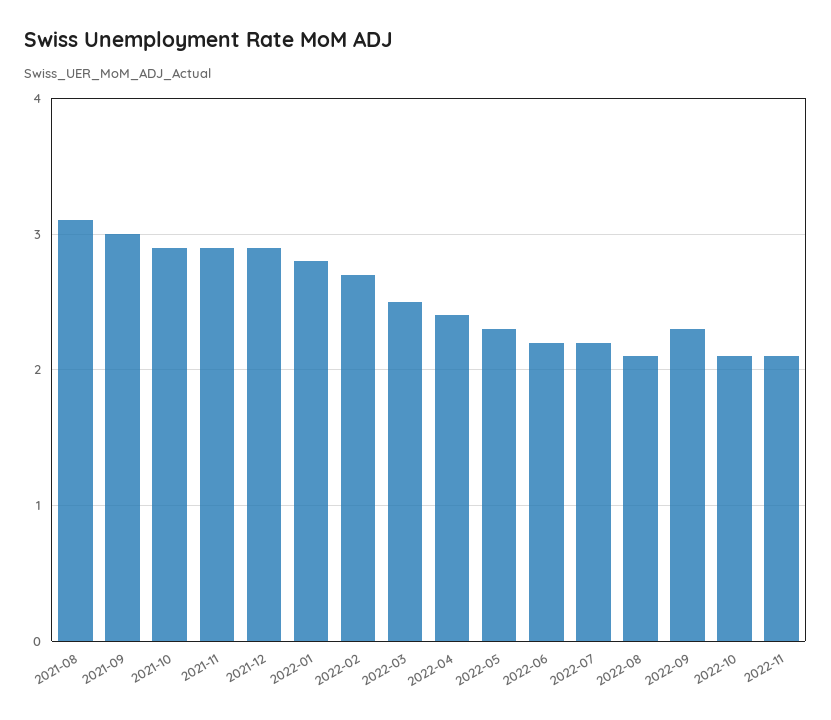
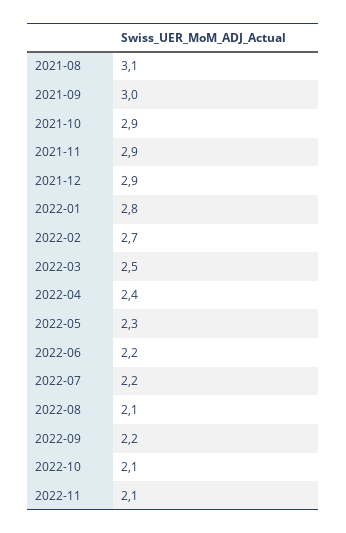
2022-09: 2.3 -> 2.2

